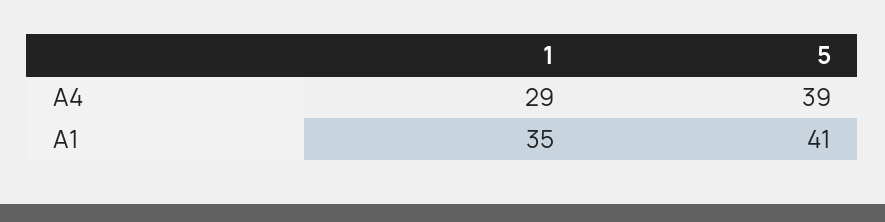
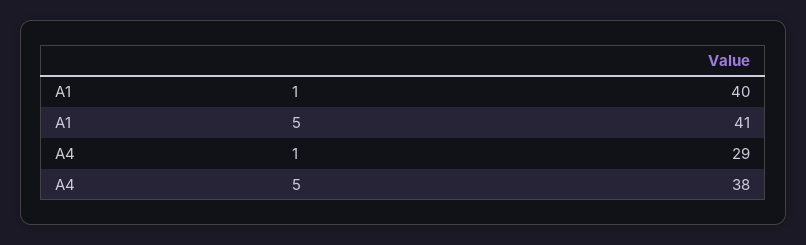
5, A4: 39 -> 38
1, A1: 35 -> 40

